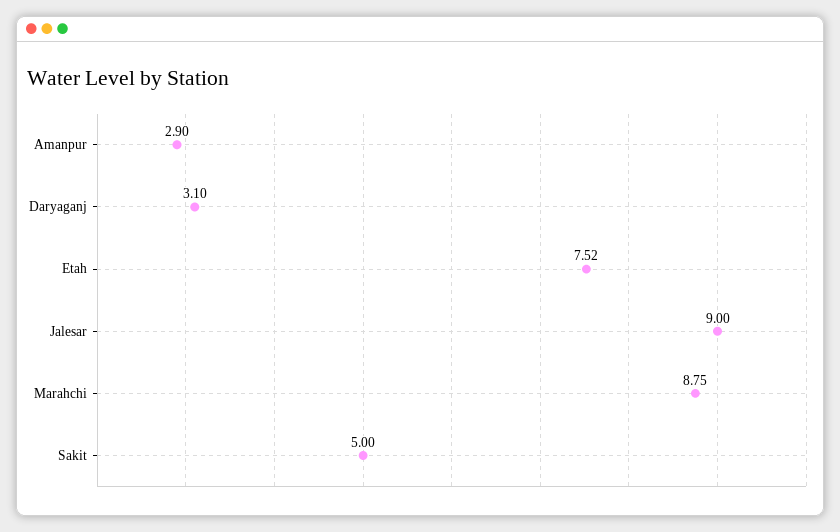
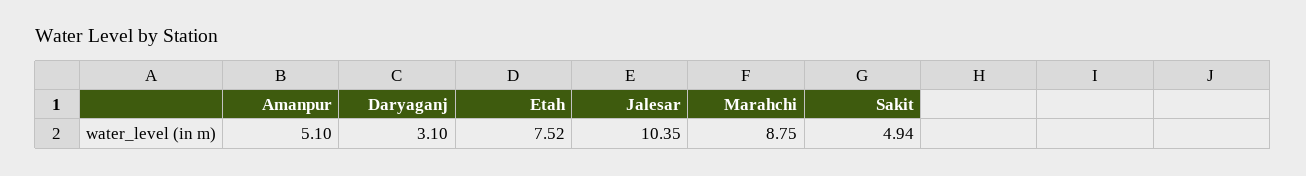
Amanpur: 2.9 -> 5.1
Jalesar: 9 -> 10.35
Sakit: 5 -> 4.94

